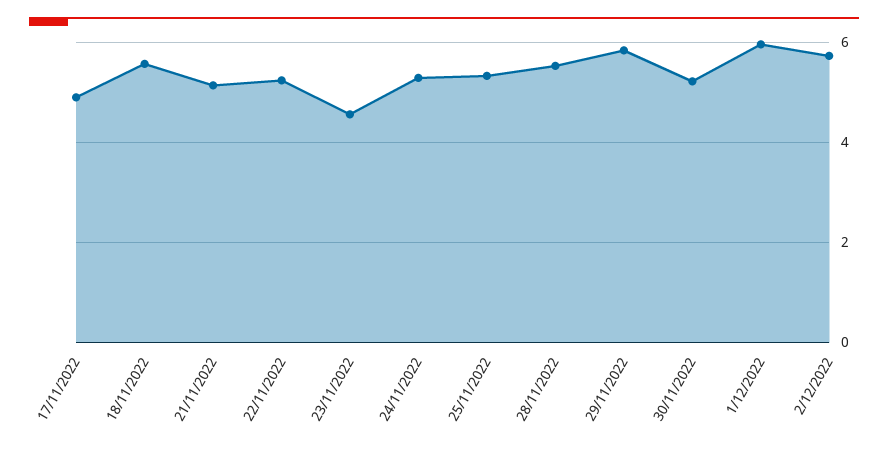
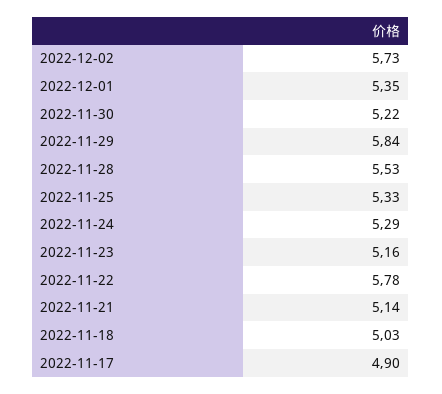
18/11/2022: 5.6 -> 5.03
22/11/2022: 5.2 -> 5.78
23/11/2022: 4.6 -> 5.16
1/12/2022: 6 -> 5.35

